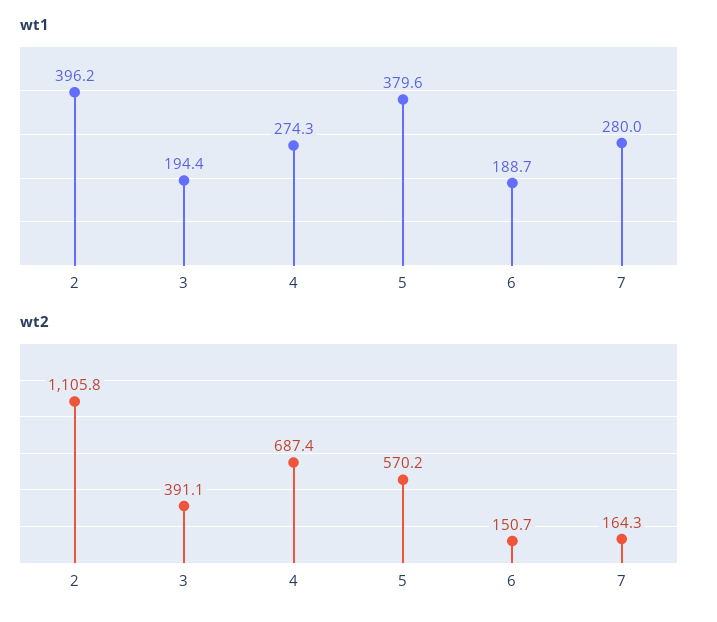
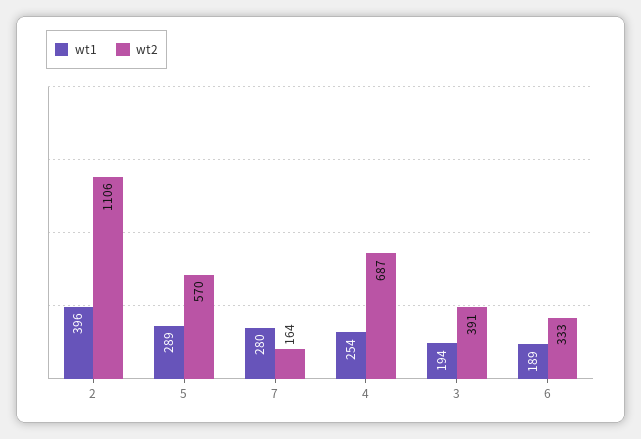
wt1, 4: 274.3 -> 254
wt1, 5: 379.6 -> 289
wt2, 6: 150.7 -> 333

